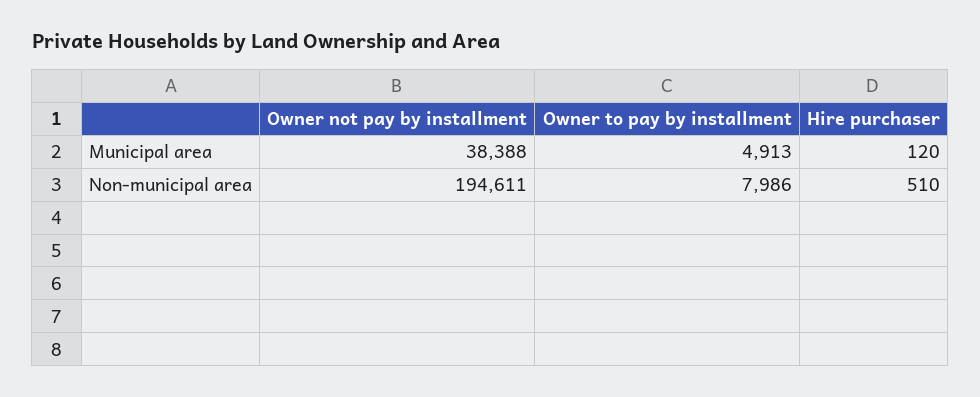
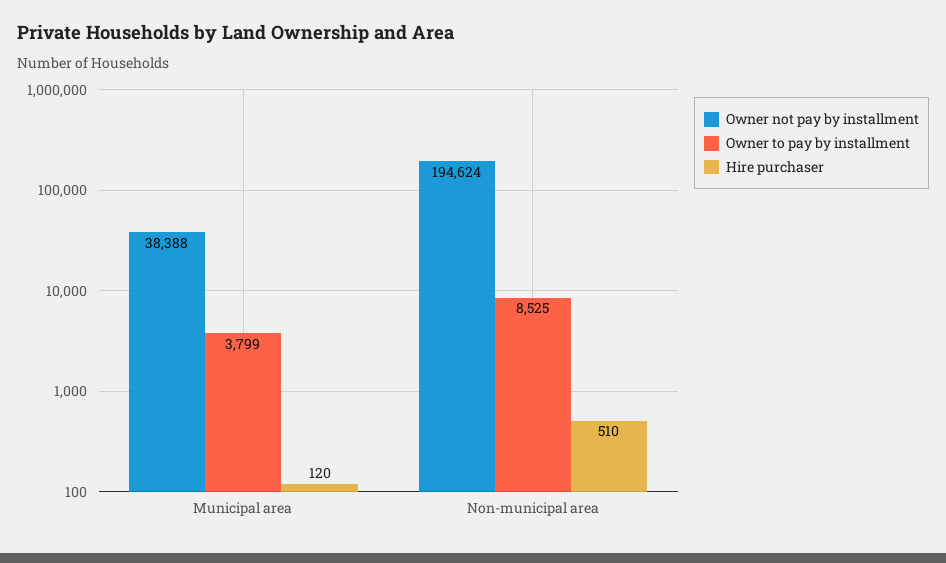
Owner to pay by installment, Municipal area: 4913 -> 3799
Owner not pay by installment, Non-municipal area: 194611 -> 194624
Owner to pay by installment, Non-municipal area: 7986 -> 8525

